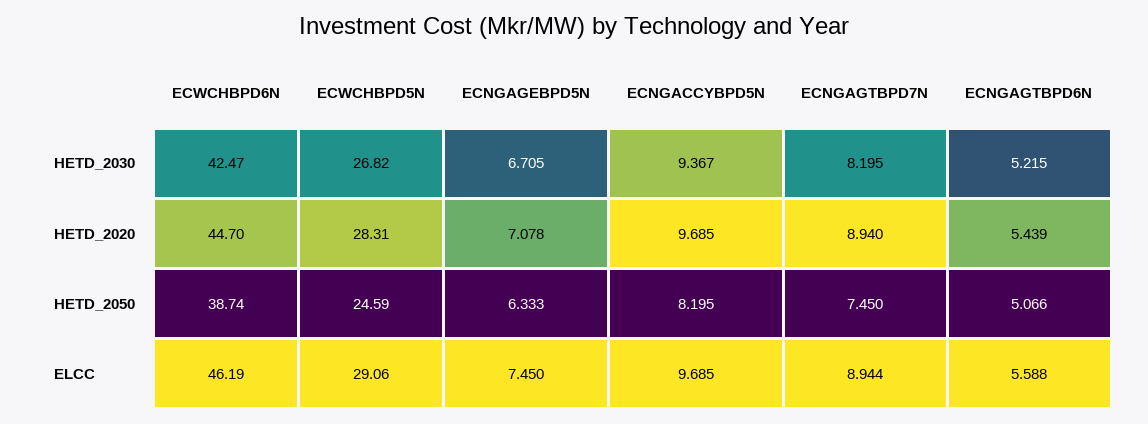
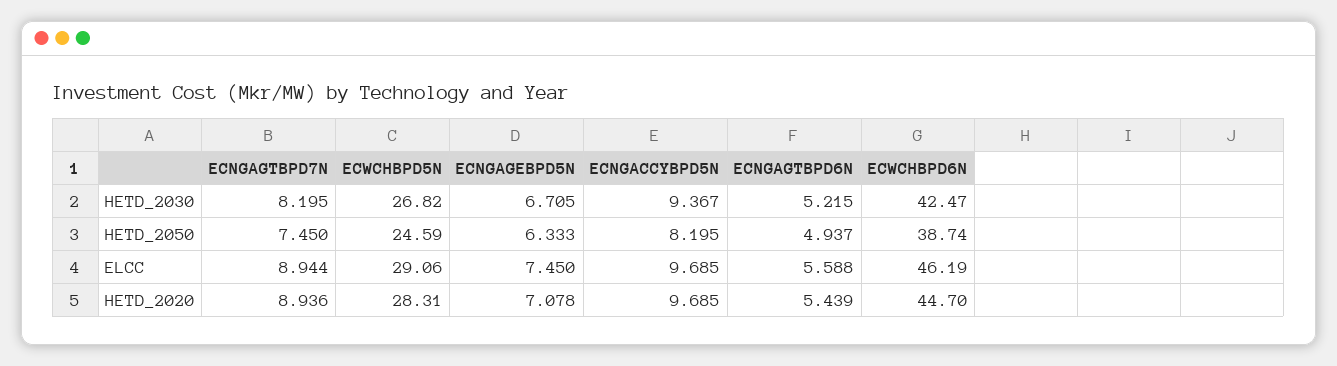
ECNGAGTBPD7N, HETD_2020: 8.94 -> 8.936
ECNGAGTBPD6N, HETD_2050: 5.066 -> 4.937

